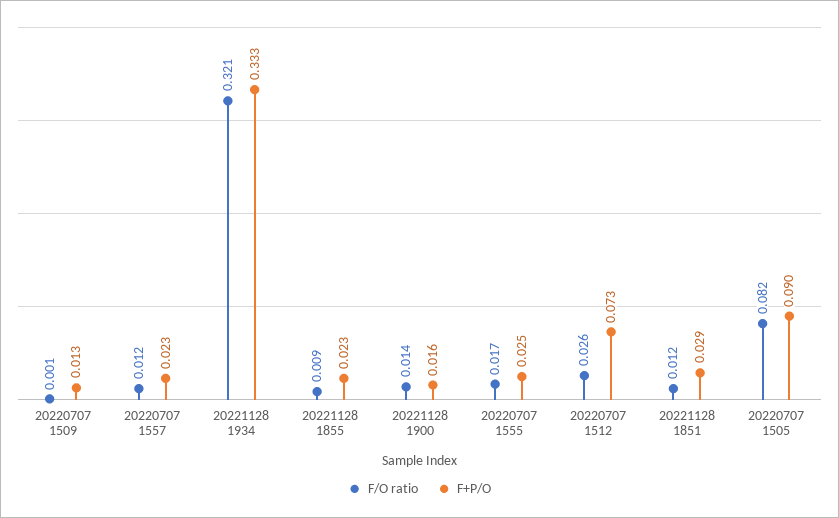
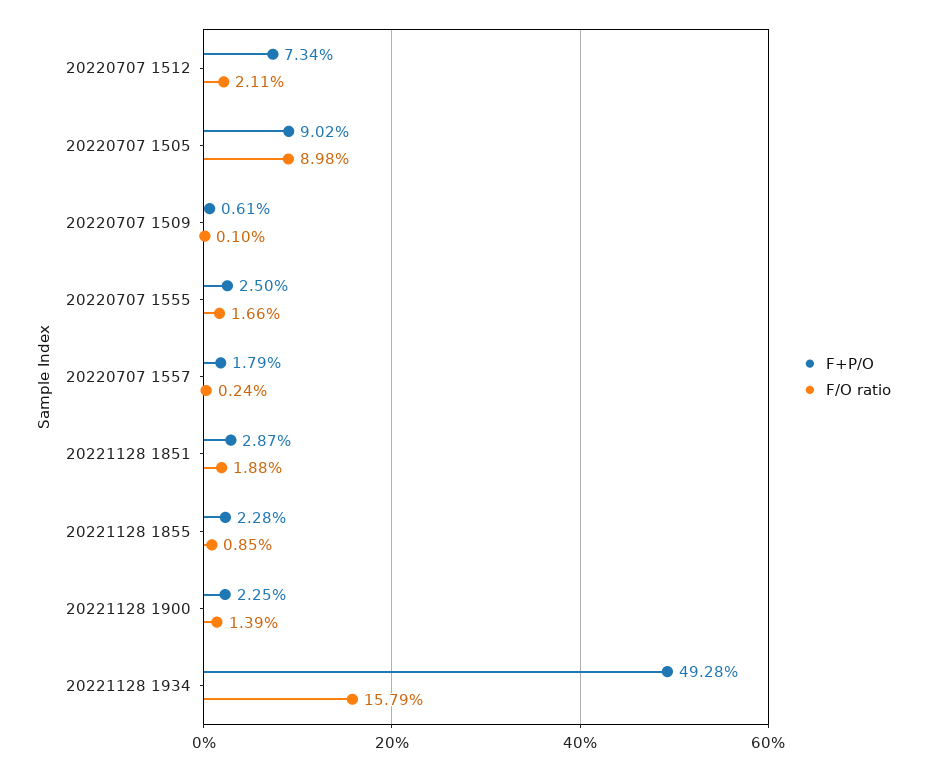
F+P/O, 20220707 1509: 0.013 -> 0.0061
F/O ratio, 20220707 1557: 0.012 -> 0.0024
F+P/O, 20220707 1557: 0.023 -> 0.0179
F/O ratio, 20221128 1934: 0.321 -> 0.1579
F+P/O, 20221128 1934: 0.333 -> 0.4928
F+P/O, 20221128 1900: 0.016 -> 0.0225
F/O ratio, 20220707 1512: 0.026 -> 0.0211
F/O ratio, 20221128 1851: 0.012 -> 0.0188
F/O ratio, 20220707 1505: 0.082 -> 0.0898

